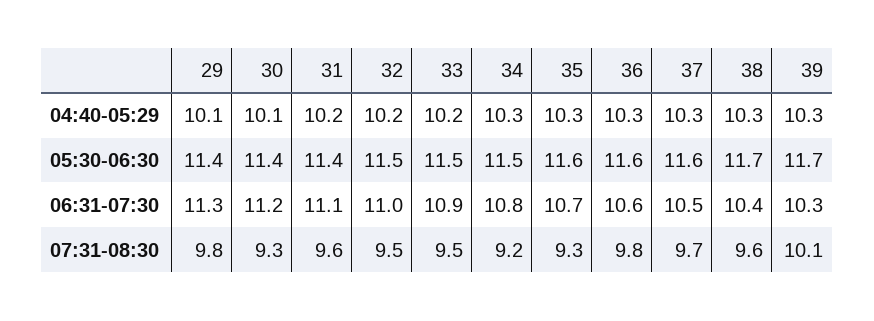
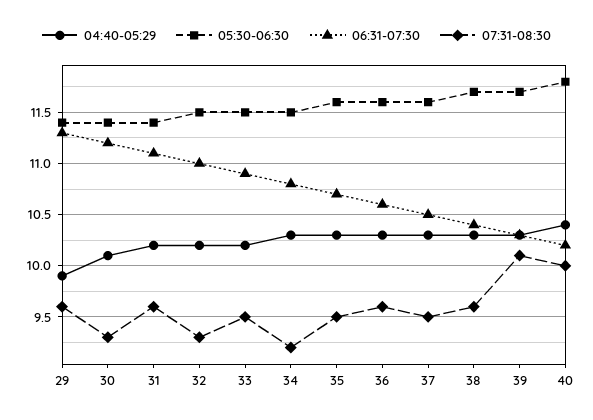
04:40-05:29, 29: 10.1 -> 9.9
07:31-08:30, 29: 9.8 -> 9.6
07:31-08:30, 32: 9.5 -> 9.3
07:31-08:30, 35: 9.3 -> 9.5
07:31-08:30, 36: 9.8 -> 9.6
07:31-08:30, 37: 9.7 -> 9.5
04:40-05:29, 40: none -> 10.4
05:30-06:30, 40: none -> 11.8
06:31-07:30, 40: none -> 10.2
07:31-08:30, 40: none -> 10

